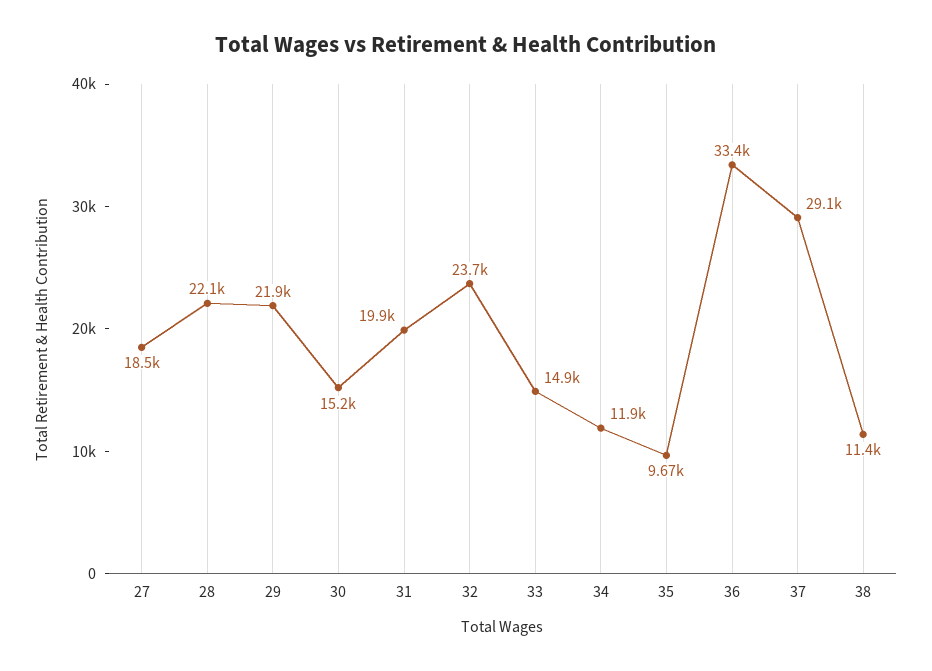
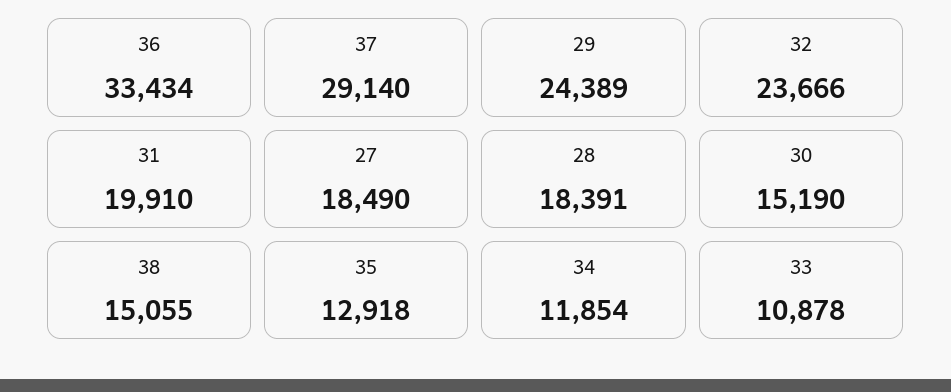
28: 22100 -> 18391
29: 21900 -> 24389
33: 14900 -> 10878
35: 9670 -> 12918
38: 11400 -> 15055

